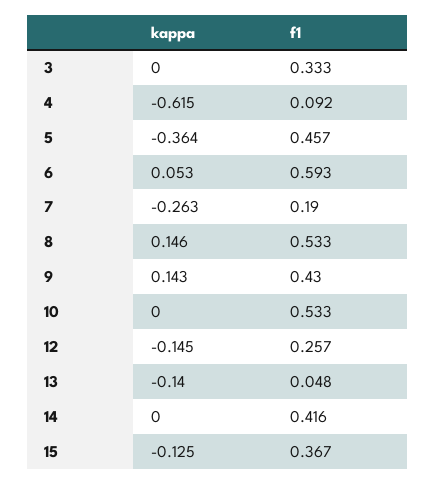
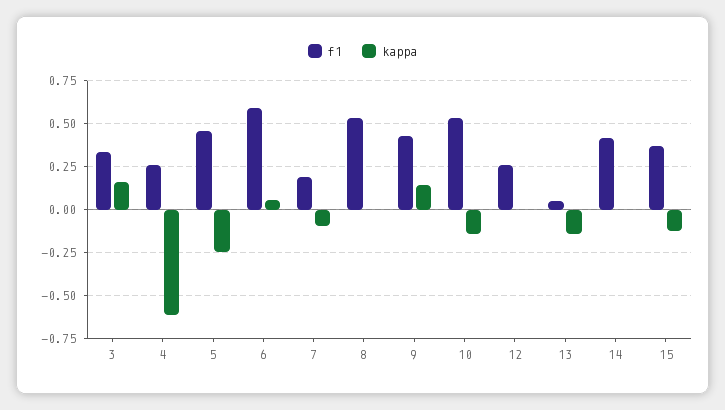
kappa, 3: 0 -> 0.15
f1, 4: 0.092 -> 0.25
kappa, 5: -0.364 -> -0.25
kappa, 7: -0.263 -> -0.1
kappa, 8: 0.146 -> 0
kappa, 10: 0 -> -0.15
kappa, 12: -0.145 -> 0

